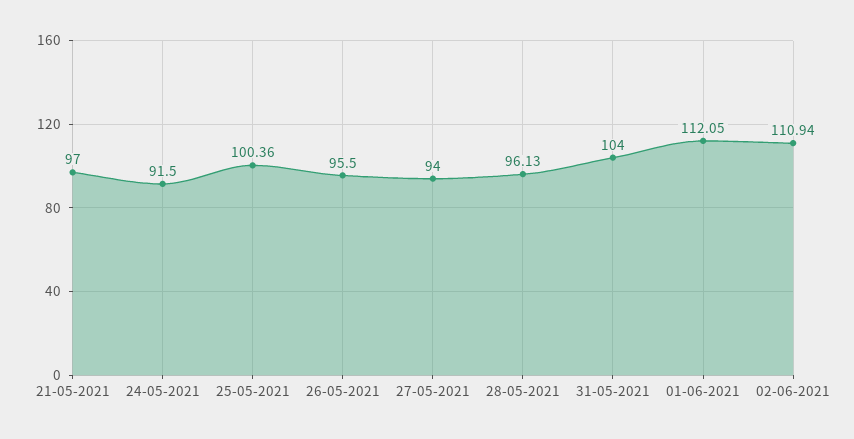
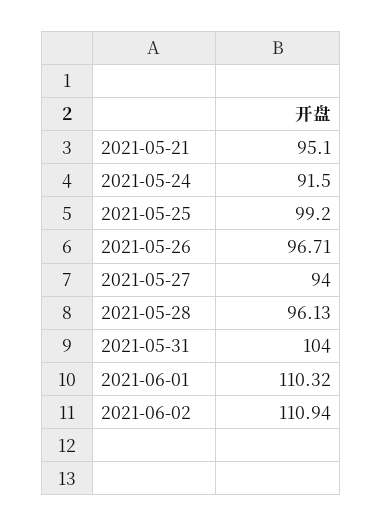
21-05-2021: 97 -> 95.1
25-05-2021: 100.36 -> 99.2
26-05-2021: 95.5 -> 96.71
01-06-2021: 112.05 -> 110.32

